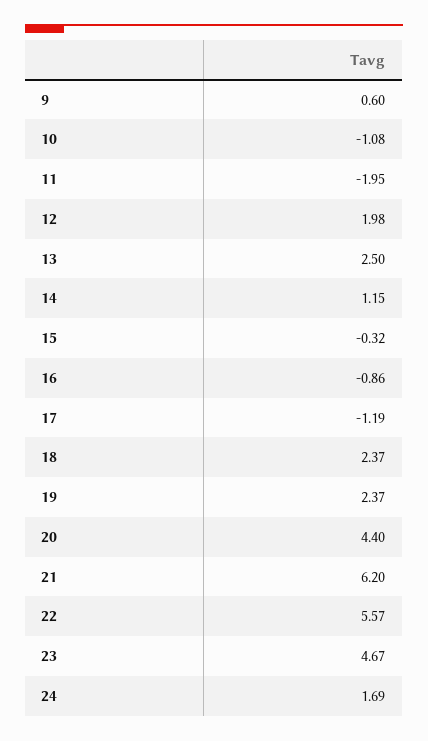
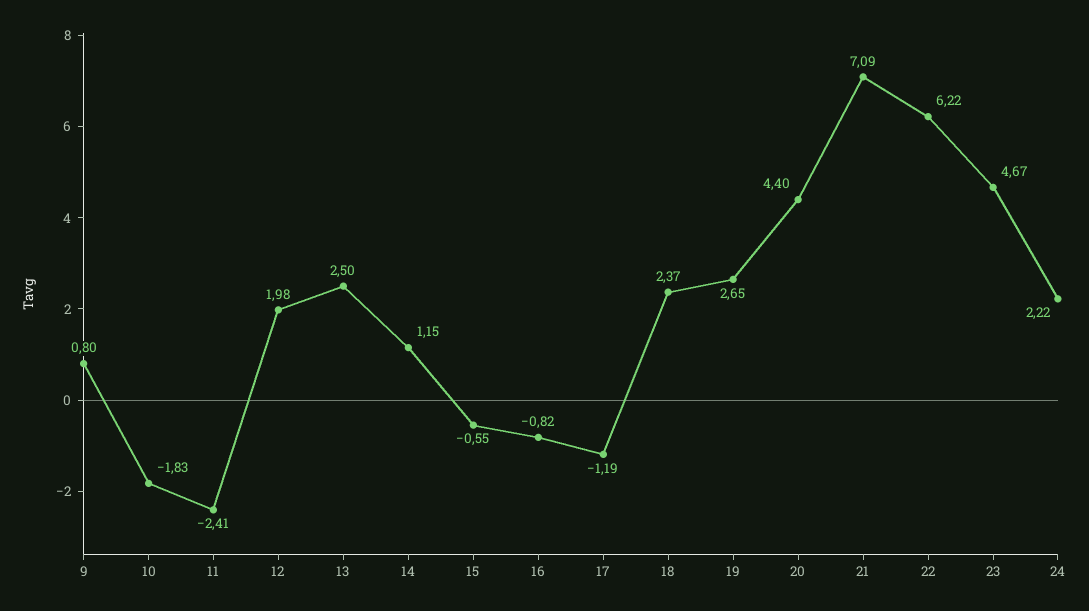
9: 0.6 -> 0.8
10: -1.08 -> -1.83
11: -1.95 -> -2.41
15: -0.32 -> -0.55
16: -0.86 -> -0.82
19: 2.37 -> 2.65
21: 6.2 -> 7.09
22: 5.57 -> 6.22
24: 1.69 -> 2.22

